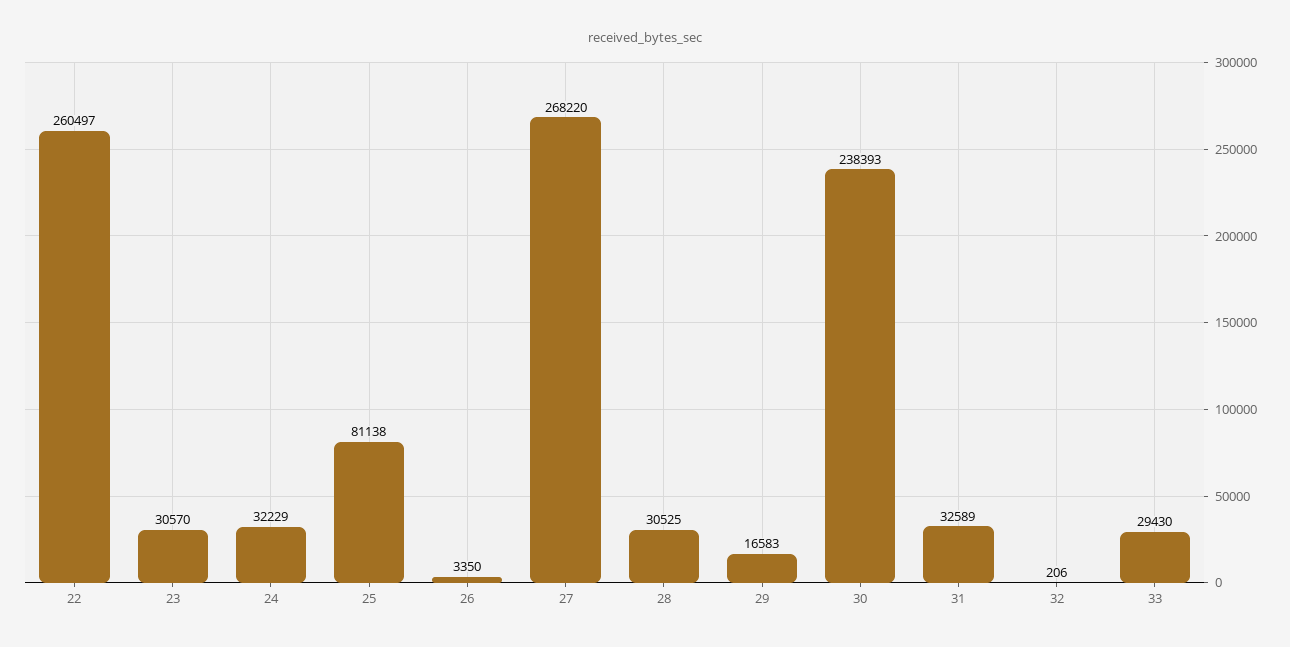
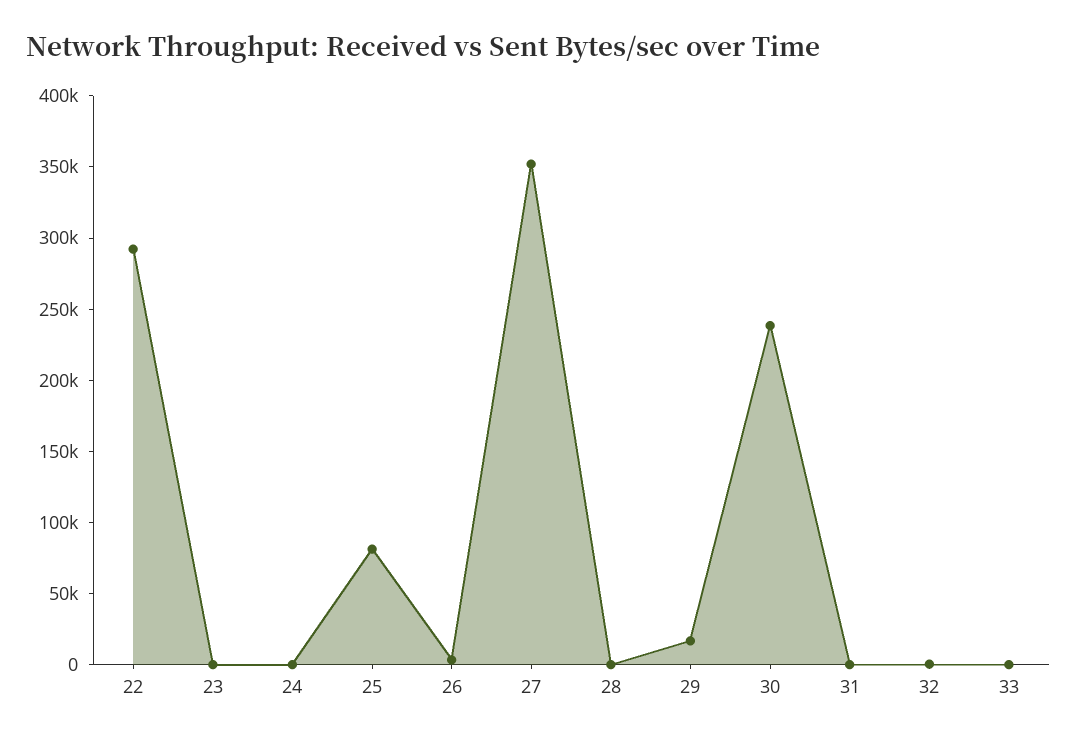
22: 260497 -> 290000
23: 30570 -> 0
24: 32229 -> 0
27: 268220 -> 350000
28: 30525 -> 0
31: 32589 -> 0
33: 29430 -> 0

